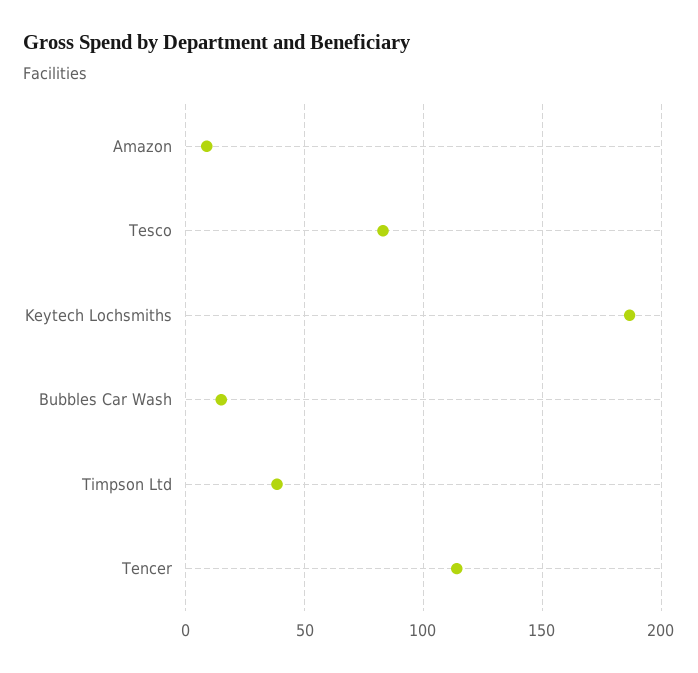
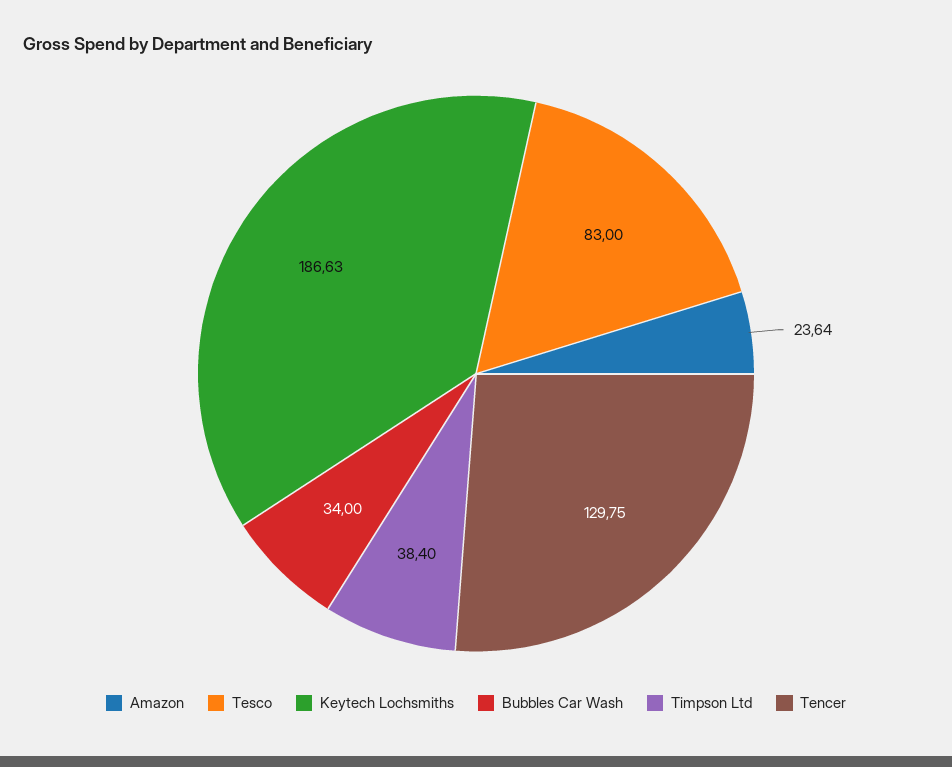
Amazon: 10 -> 23.64
Bubbles Car Wash: 15 -> 34
Tencer: 115 -> 129.75

